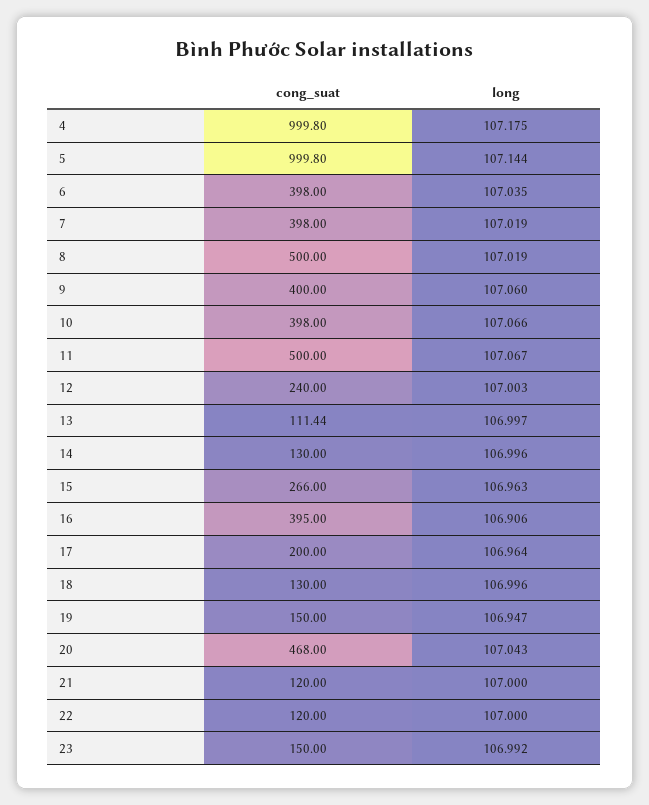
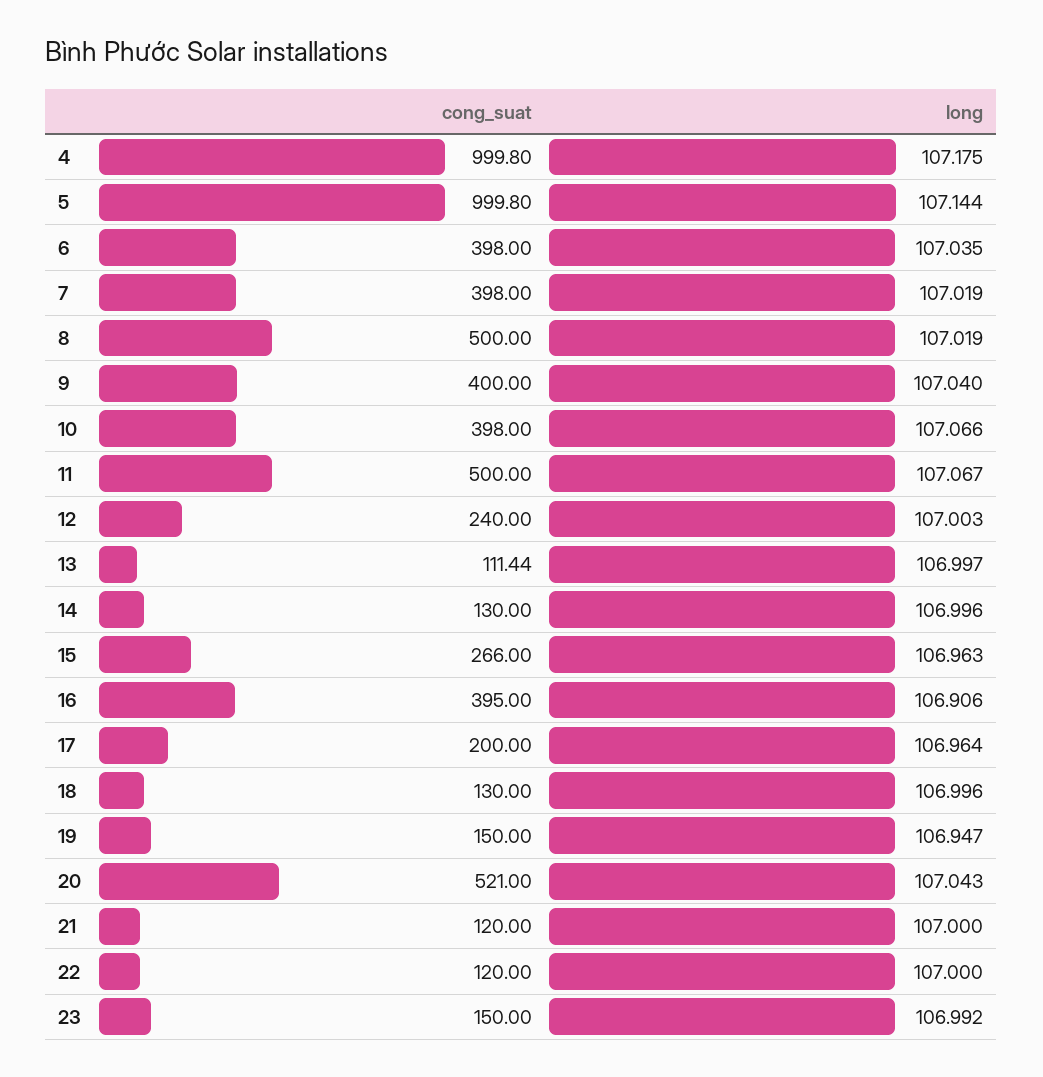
long, 9: 107.06 -> 107.04
cong_suat, 20: 468 -> 521

